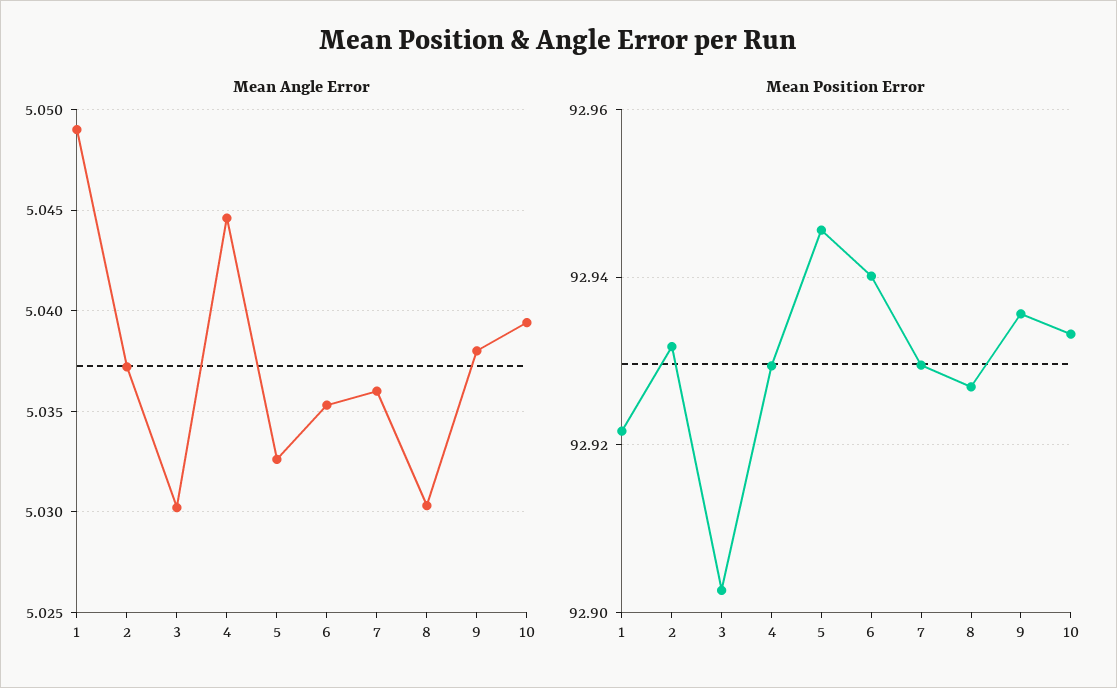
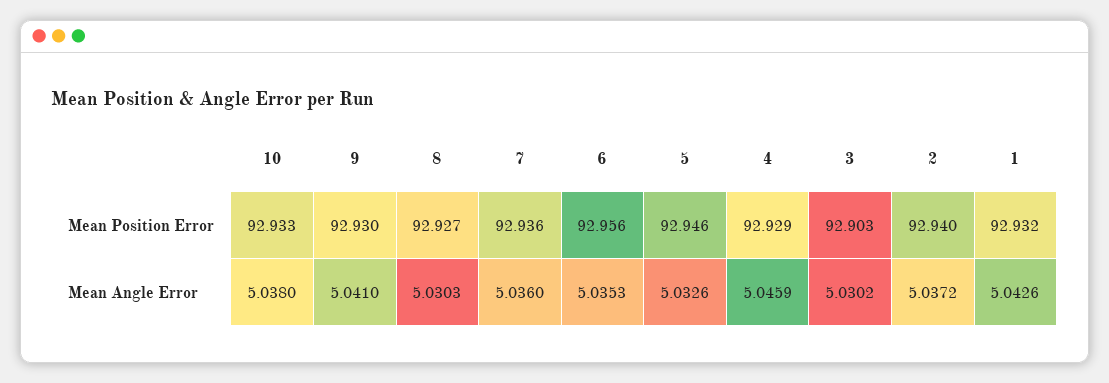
Mean Angle Error, 1: 5.049 -> 5.0426
Mean Angle Error, 4: 5.0445 -> 5.0459
Mean Angle Error, 9: 5.038 -> 5.041
Mean Angle Error, 10: 5.0395 -> 5.038
Mean Position Error, 1: 92.922 -> 92.932
Mean Position Error, 2: 92.932 -> 92.94
Mean Position Error, 6: 92.94 -> 92.956
Mean Position Error, 7: 92.93 -> 92.936
Mean Position Error, 9: 92.936 -> 92.93

